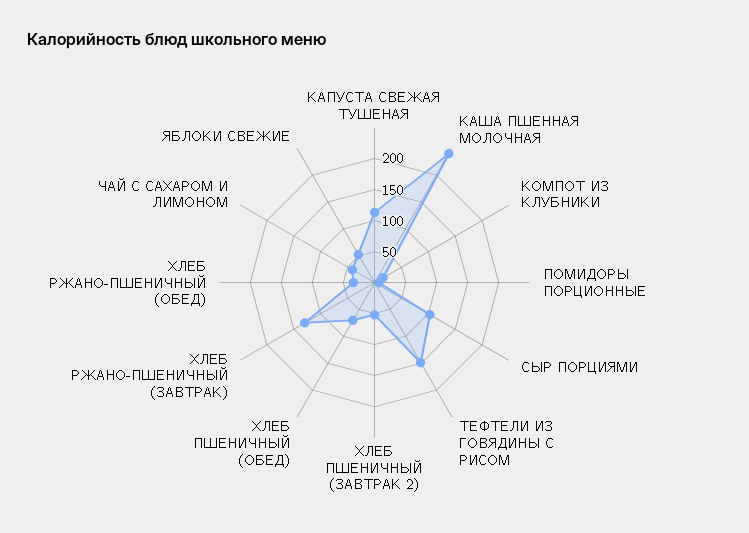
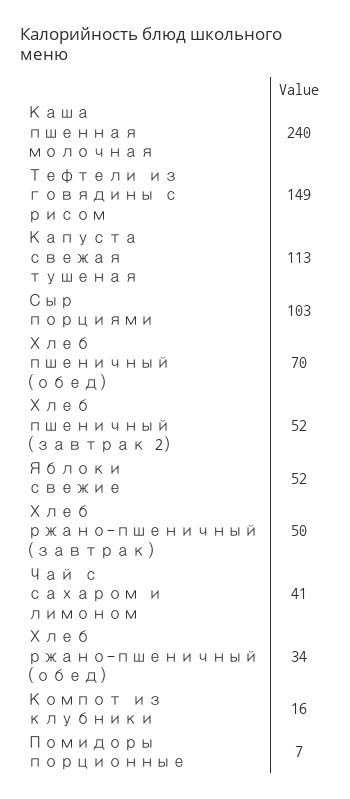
ХЛЕБ РЖАНО-ПШЕНИЧНЫЙ (ЗАВТРАК): 125 -> 50

